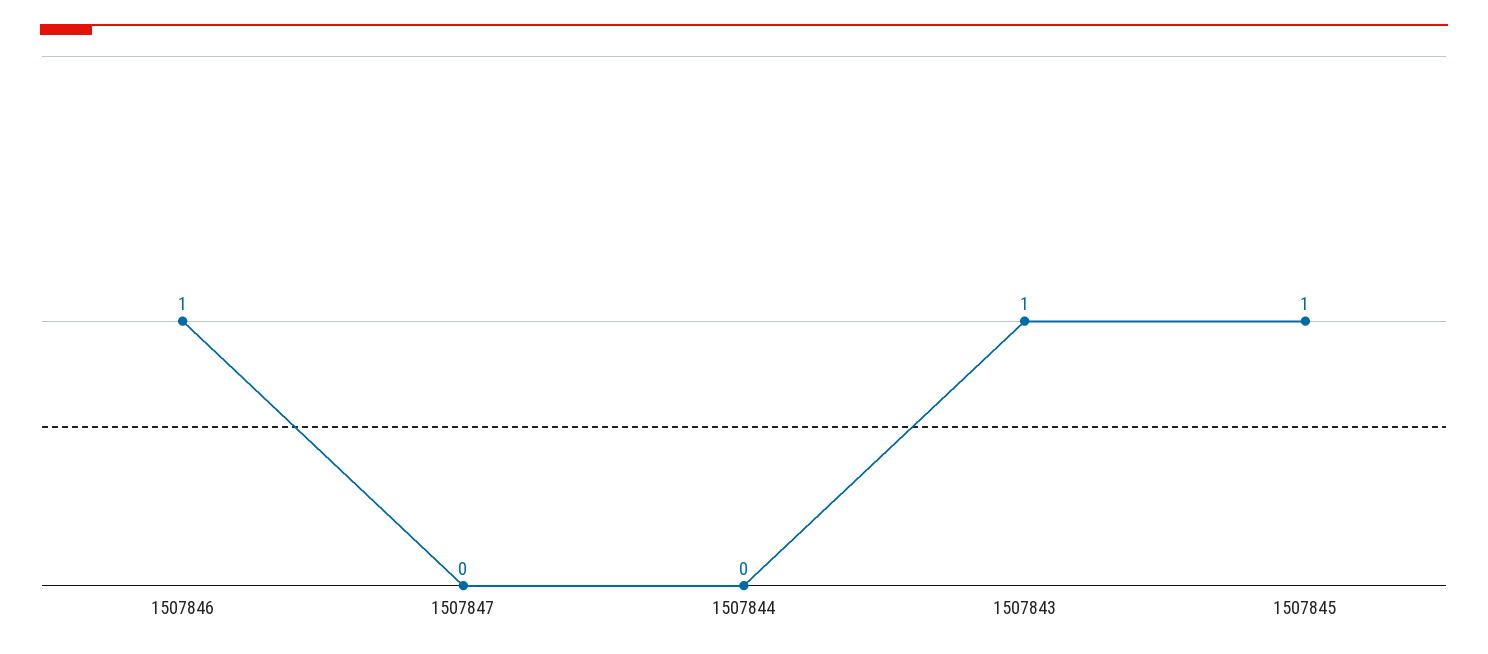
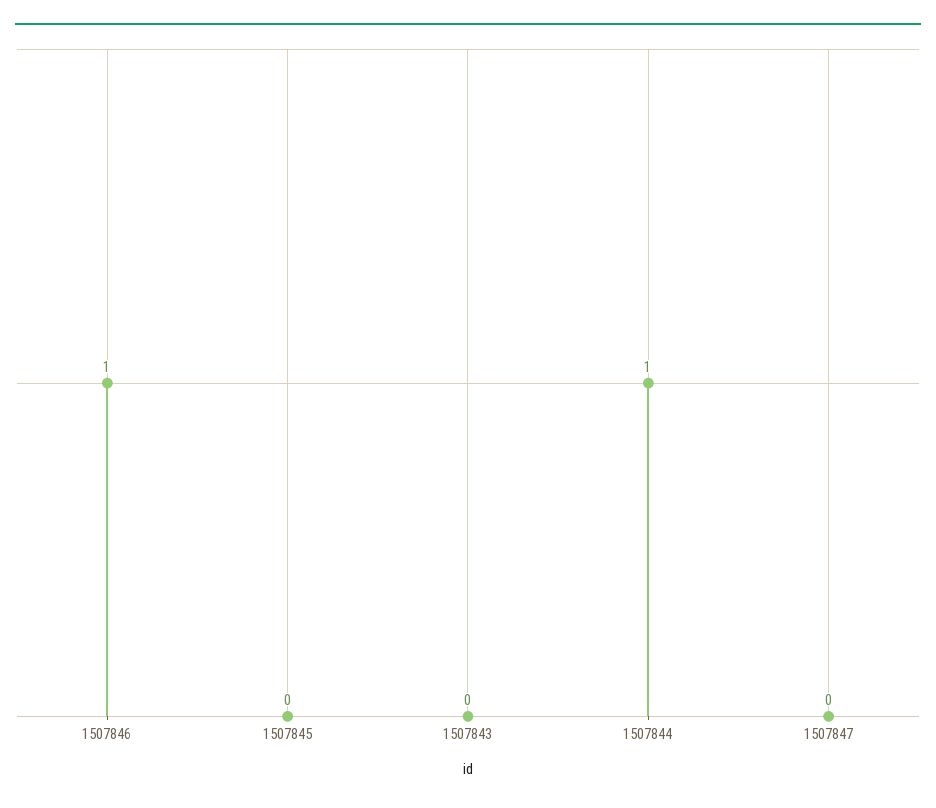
1507844: 0 -> 1
1507843: 1 -> 0
1507845: 1 -> 0

